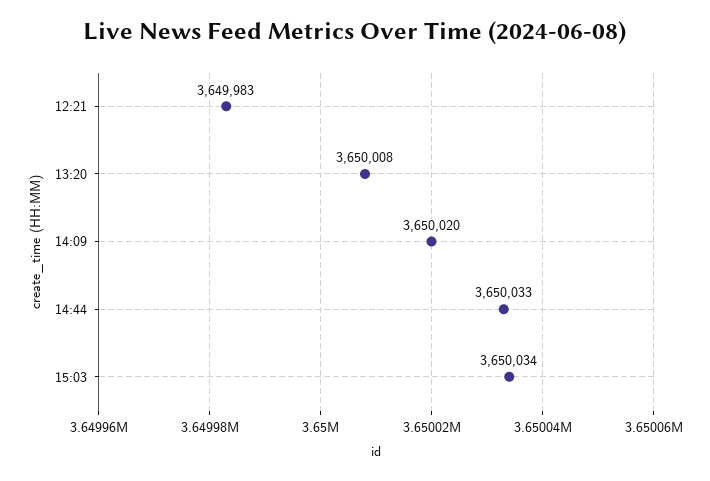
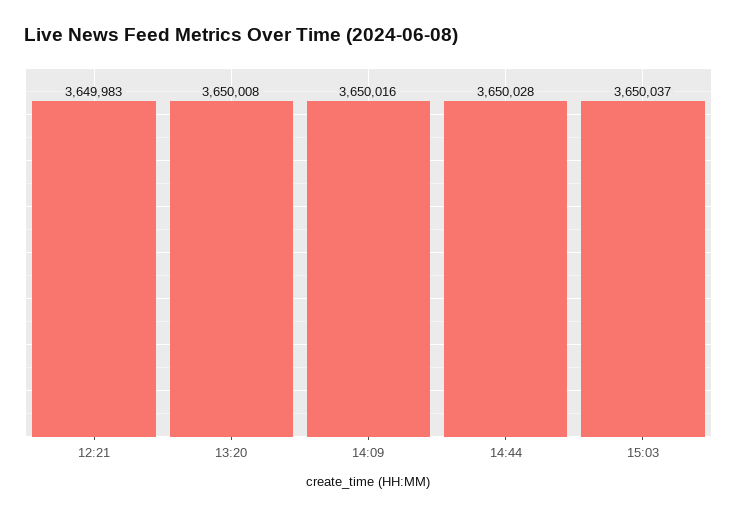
14:09: 3650020 -> 3650016
14:44: 3650033 -> 3650028
15:03: 3650034 -> 3650037

